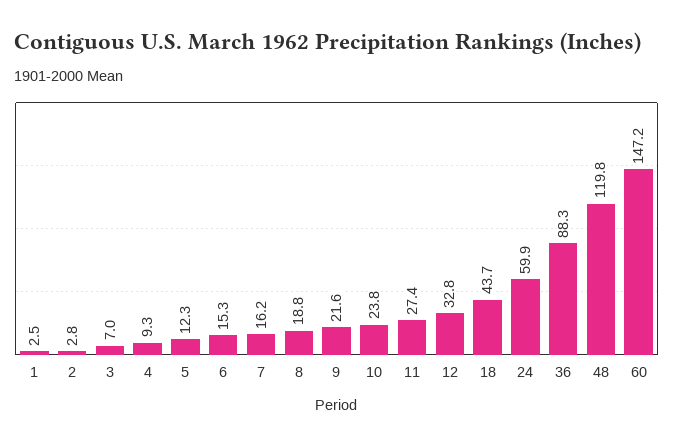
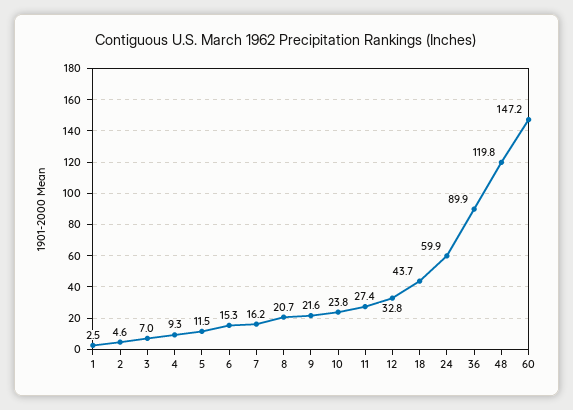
2: 2.8 -> 4.6
5: 12.3 -> 11.5
8: 18.8 -> 20.7
36: 88.3 -> 89.9

